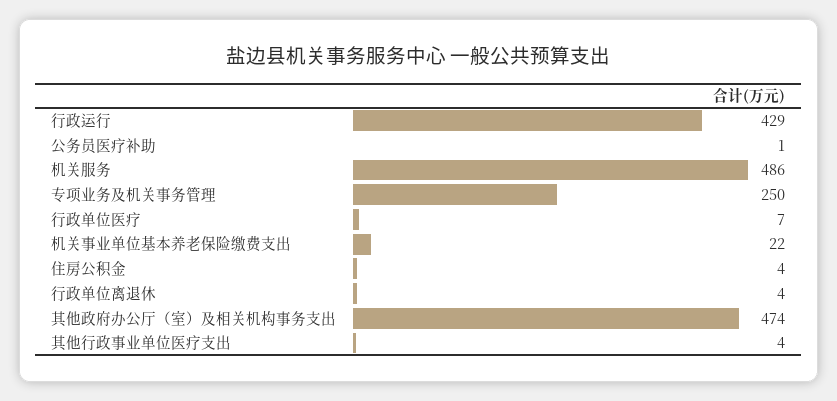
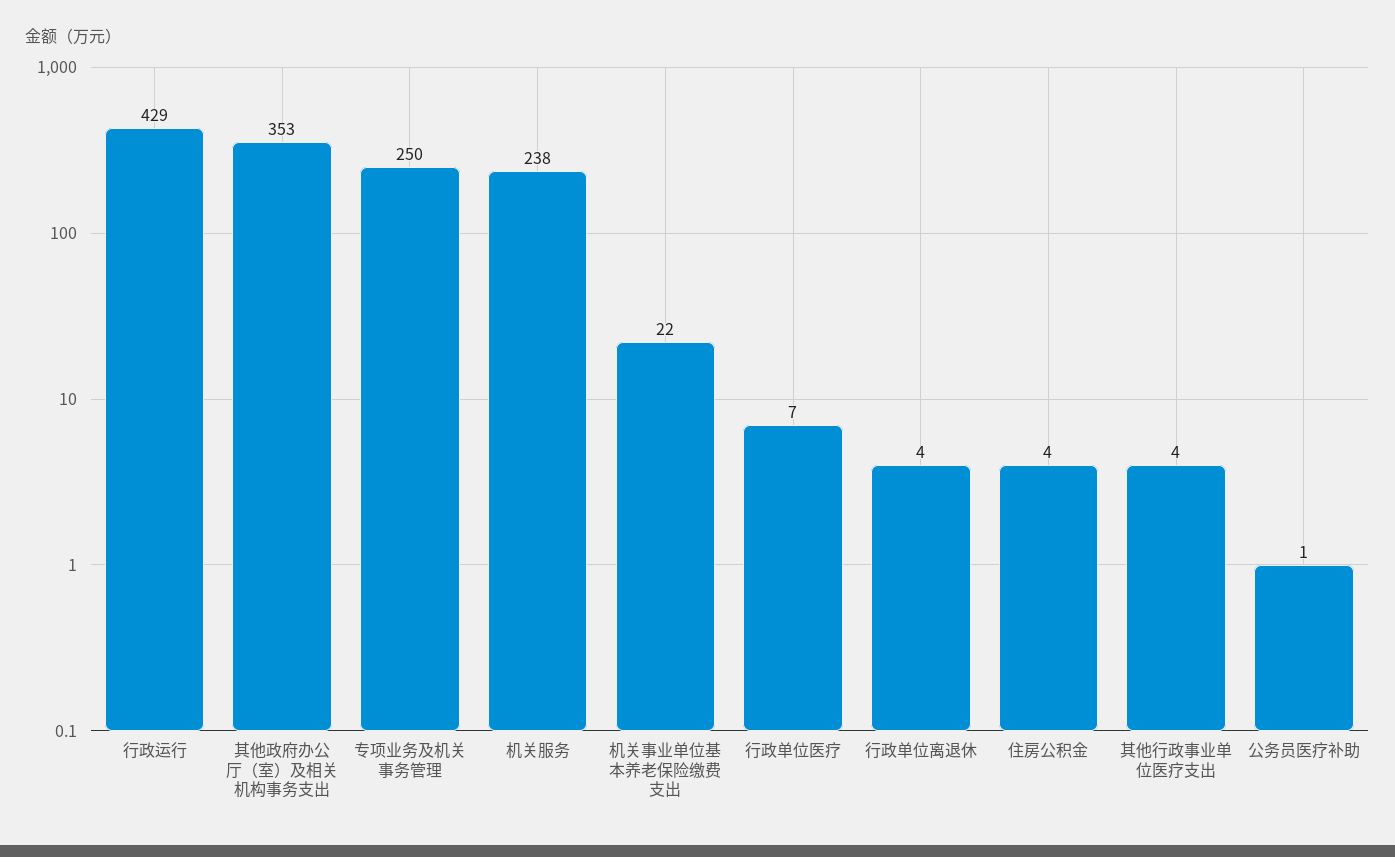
机关服务: 486 -> 238
其他政府办公厅（室）及相关机构事务支出: 474 -> 353

